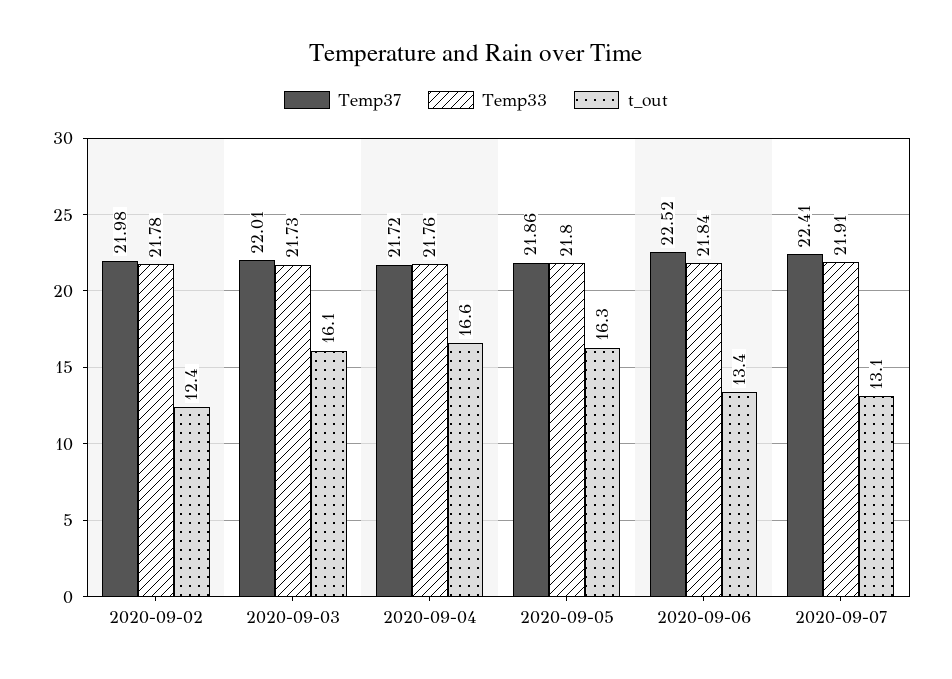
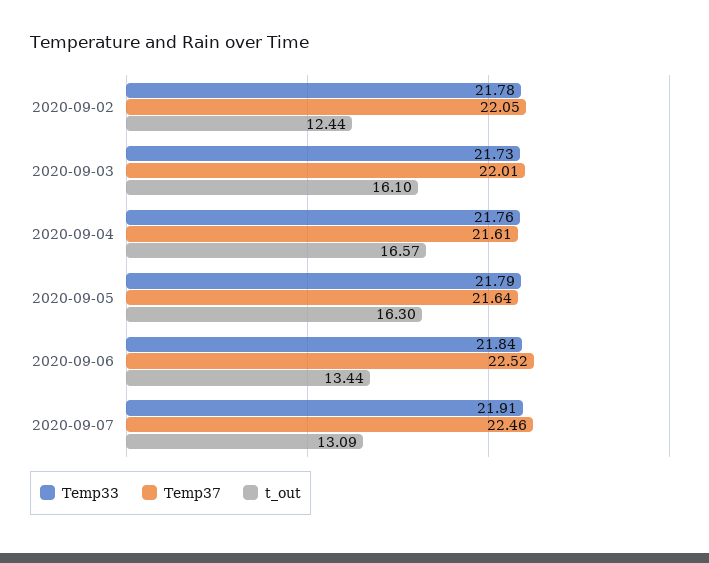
Temp37, 2020-09-02: 21.98 -> 22.05
Temp37, 2020-09-04: 21.72 -> 21.61
Temp37, 2020-09-05: 21.86 -> 21.64
Temp33, 2020-09-05: 21.8 -> 21.79
Temp37, 2020-09-07: 22.41 -> 22.46

